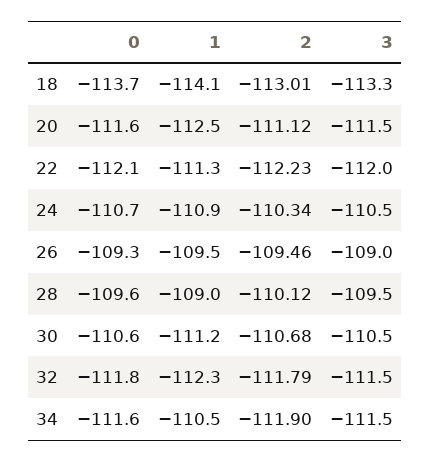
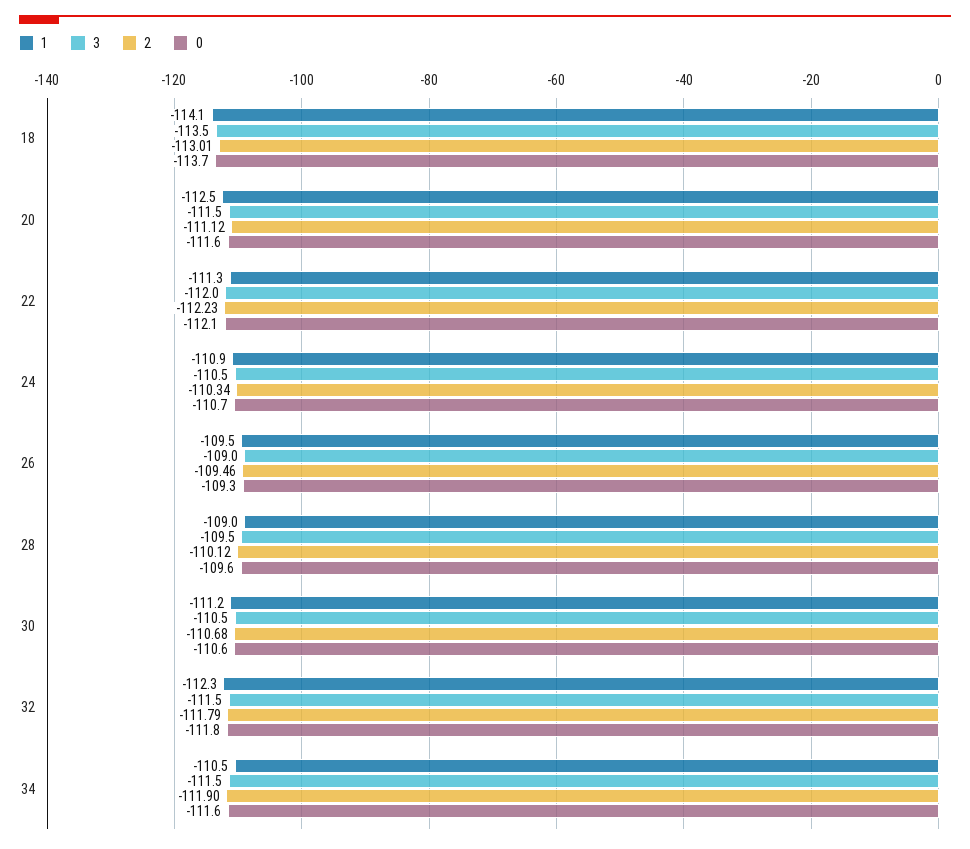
3, 18: -113.3 -> -113.5

